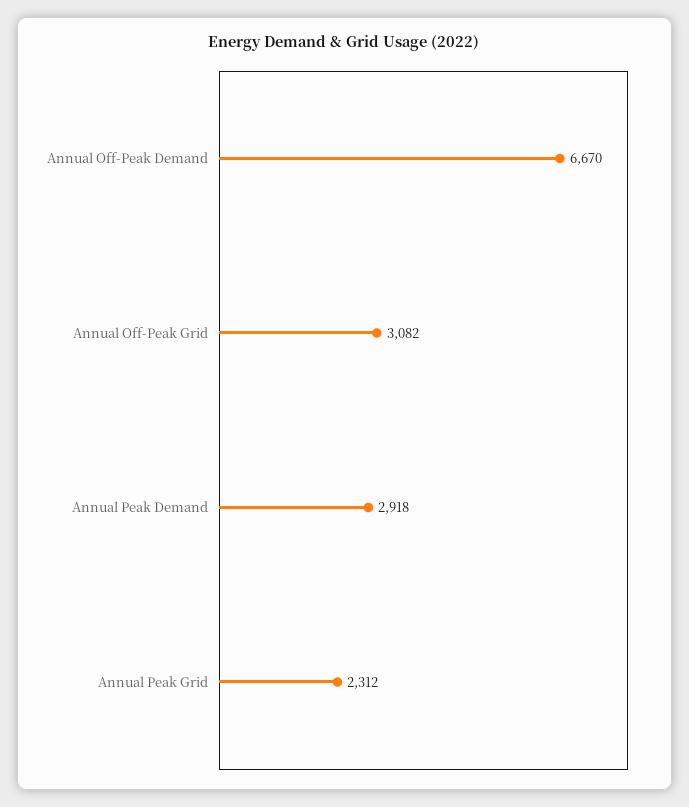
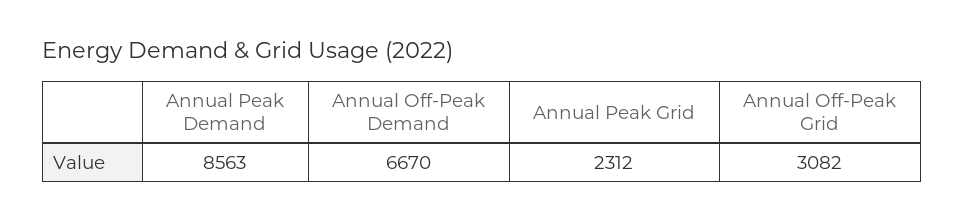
Annual Peak Demand: 2918 -> 8563

